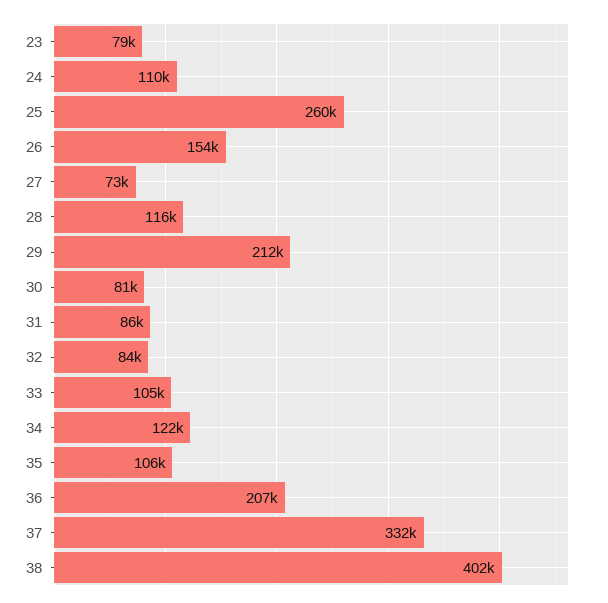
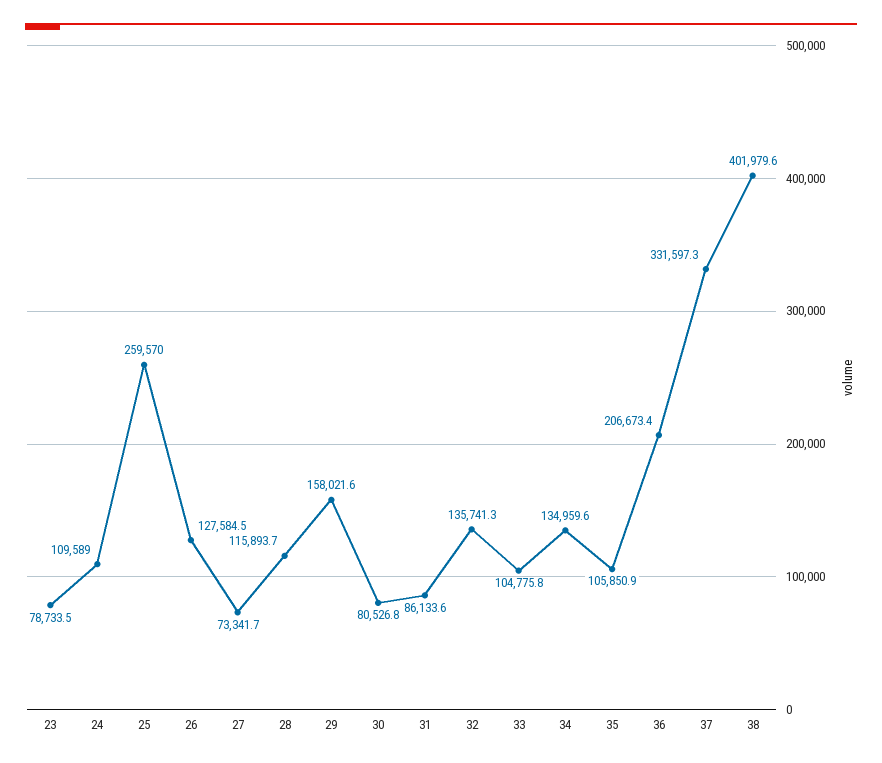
26: 154000 -> 127584.5
29: 212000 -> 158021.6
32: 84000 -> 135741.3
34: 122000 -> 134959.6

